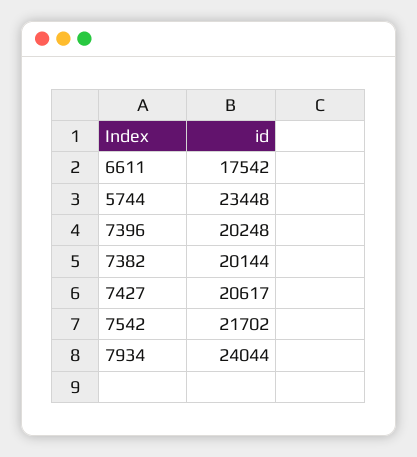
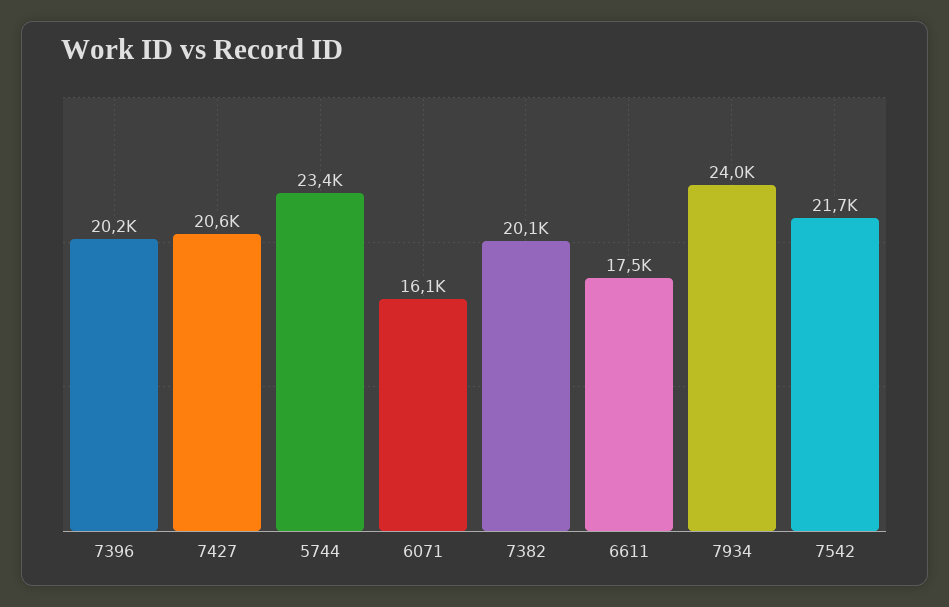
6071: none -> 16100

